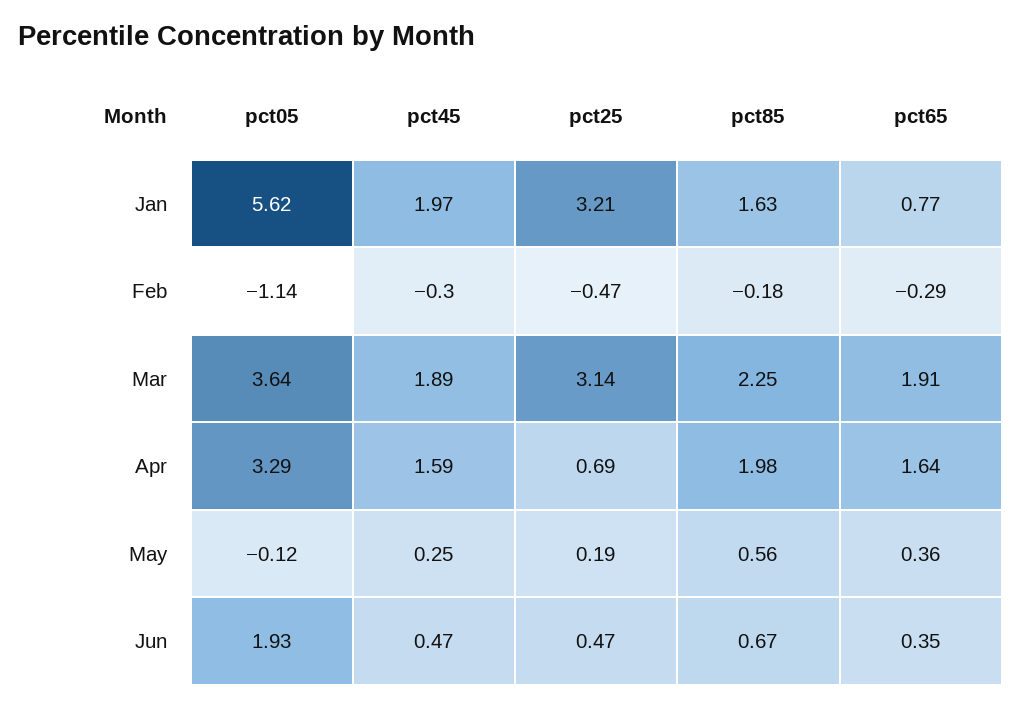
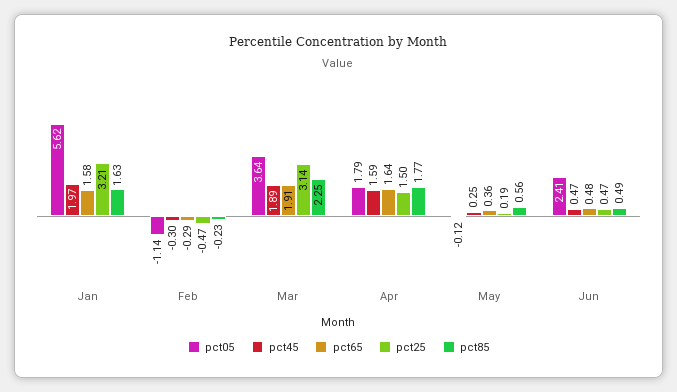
pct65, Jan: 0.77 -> 1.58
pct85, Feb: -0.18 -> -0.23
pct05, Apr: 3.29 -> 1.79
pct25, Apr: 0.69 -> 1.5
pct85, Apr: 1.98 -> 1.77
pct05, Jun: 1.93 -> 2.41
pct85, Jun: 0.67 -> 0.49
pct65, Jun: 0.35 -> 0.48

